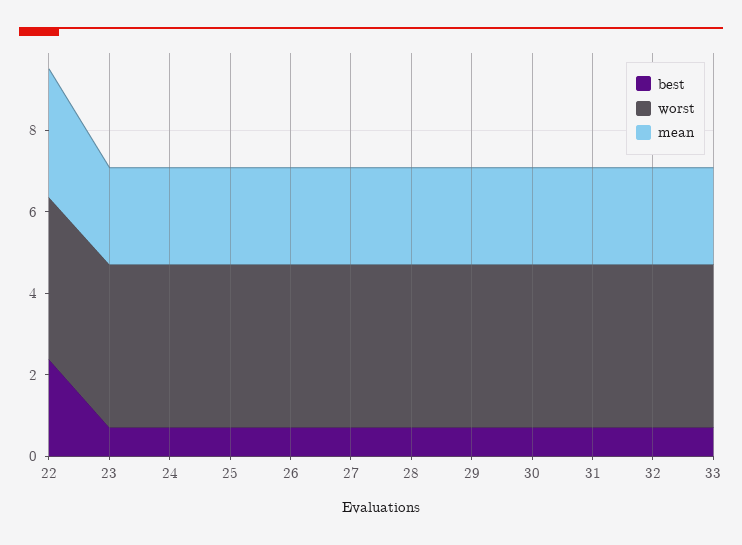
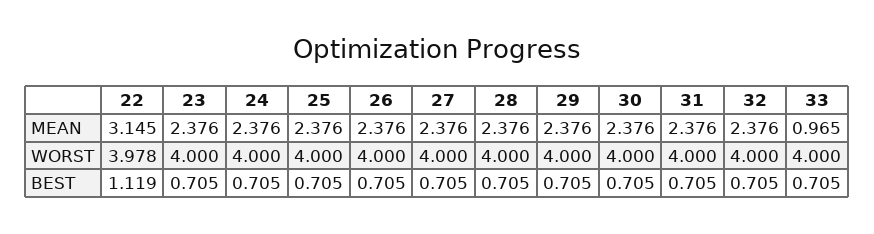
best, 22: 2.5 -> 1.119
mean, 33: 2.5 -> 0.965

